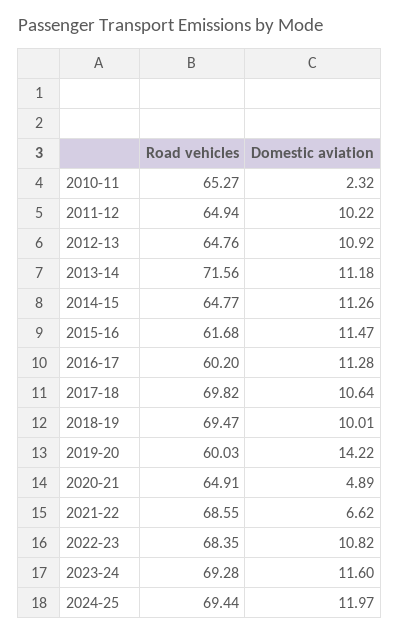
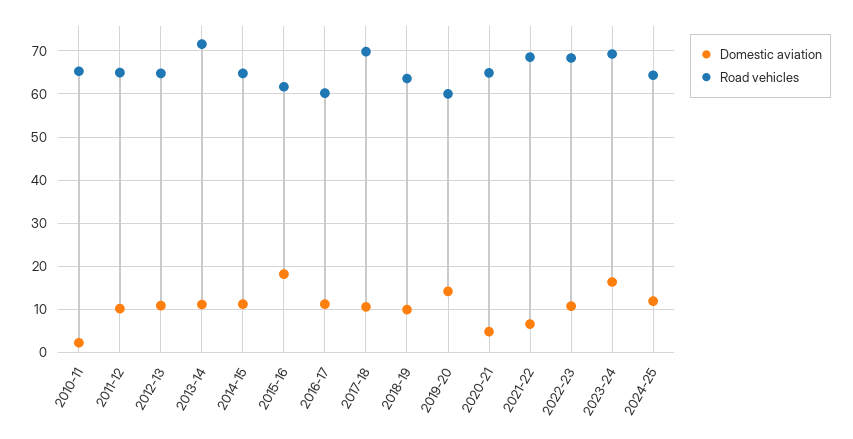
Domestic aviation, 2015-16: 11.47 -> 18
Road vehicles, 2018-19: 69.47 -> 64
Domestic aviation, 2023-24: 11.6 -> 16
Road vehicles, 2024-25: 69.44 -> 64

